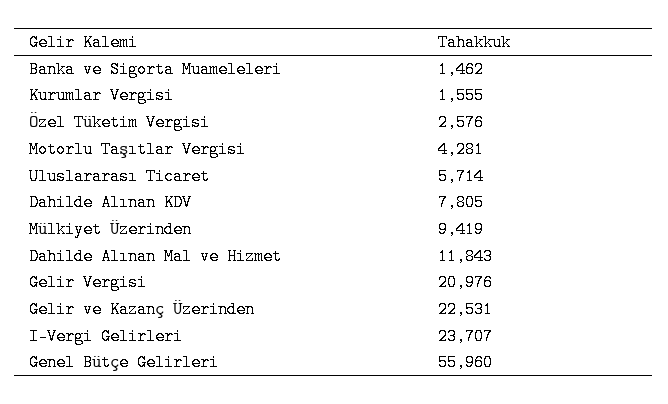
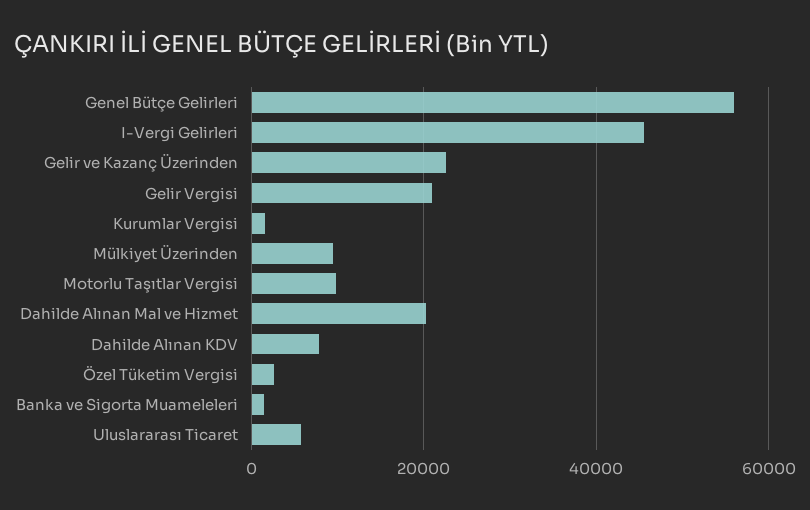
Motorlu Taşıtlar Vergisi: 4281 -> 10000
Dahilde Alınan Mal ve Hizmet: 11843 -> 20000
I-Vergi Gelirleri: 23707 -> 46000

